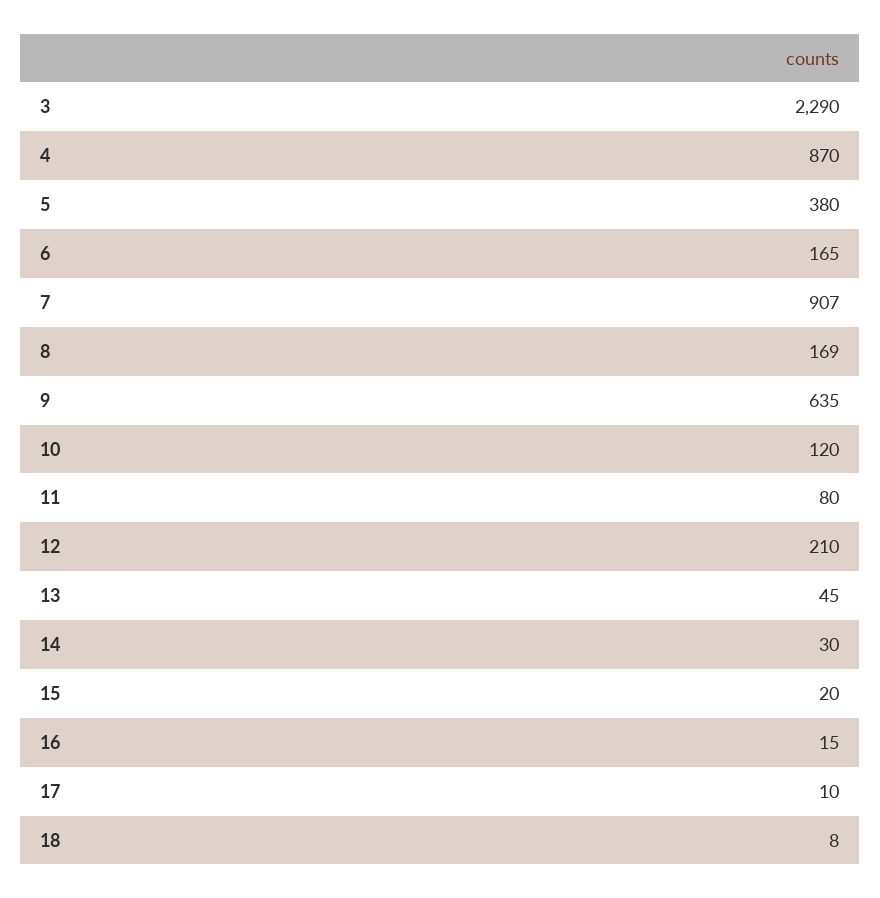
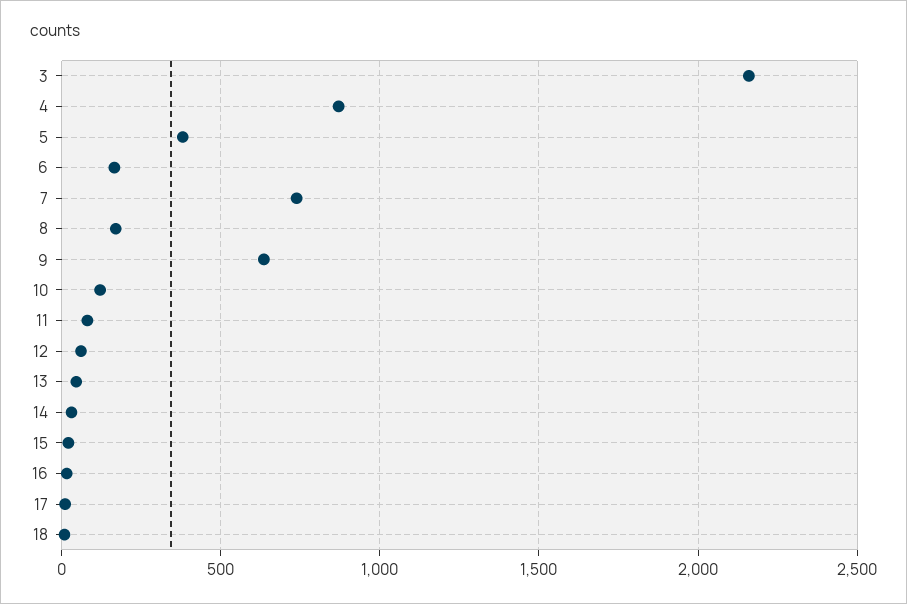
3: 2290 -> 2150
7: 907 -> 750
12: 210 -> 50

